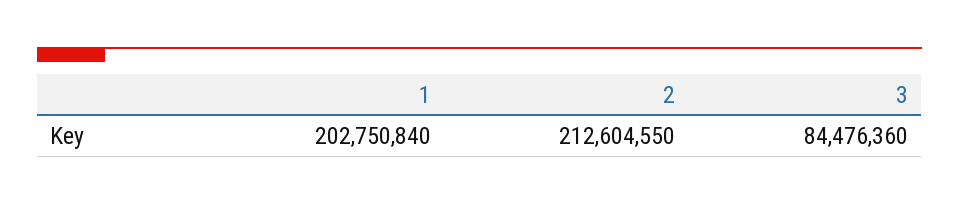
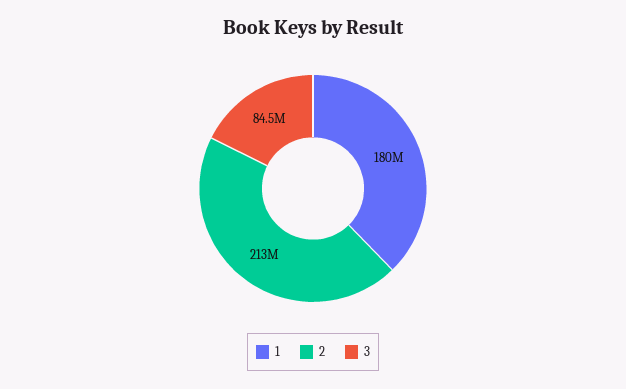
1: 202750840 -> 180000000

